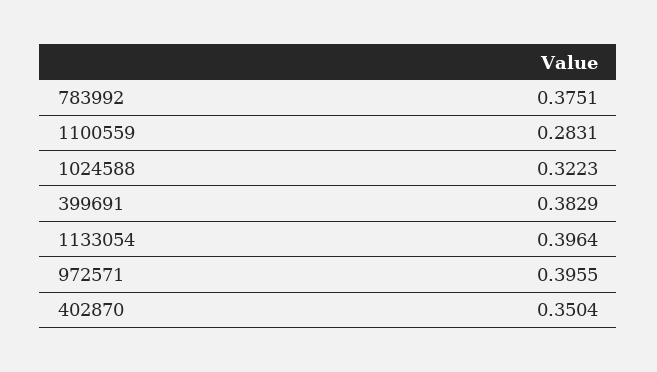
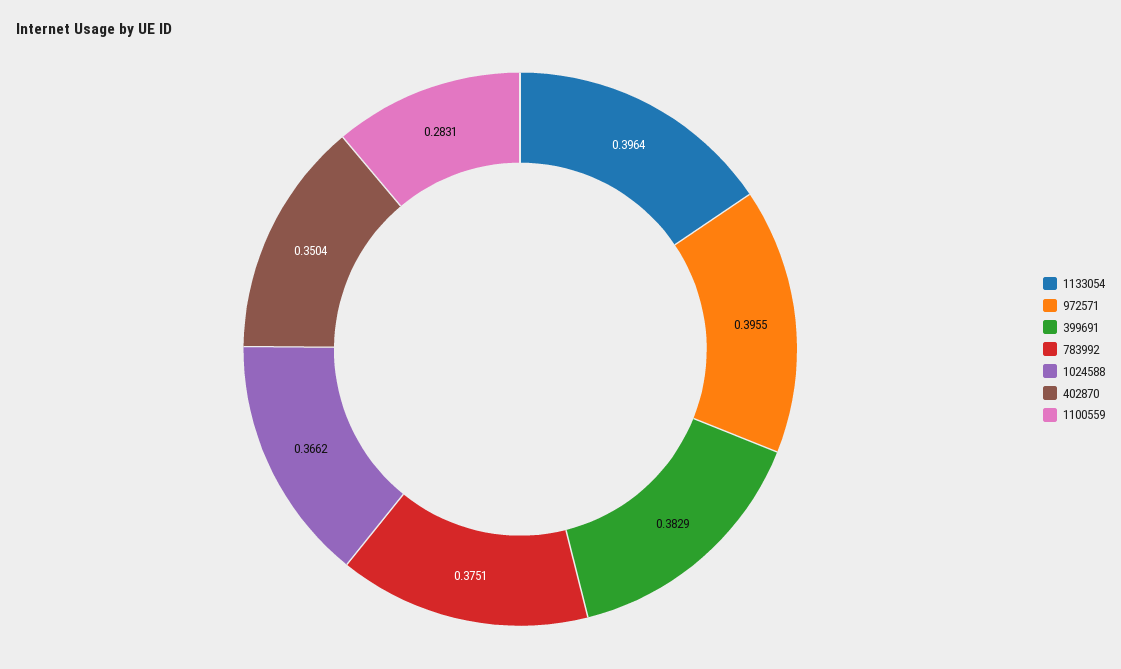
1024588: 0.3223 -> 0.3662

